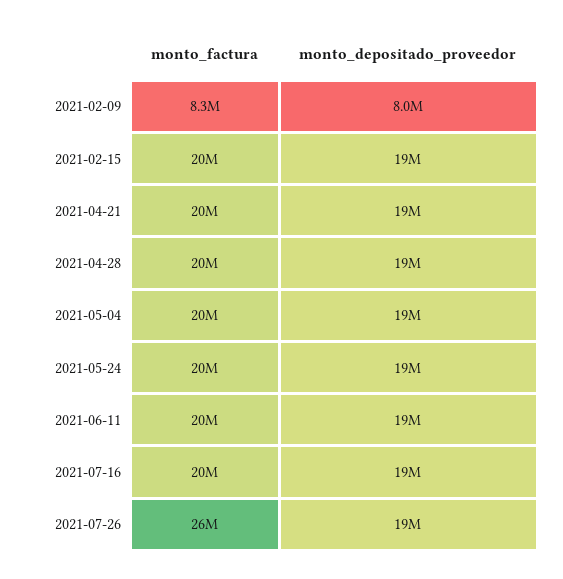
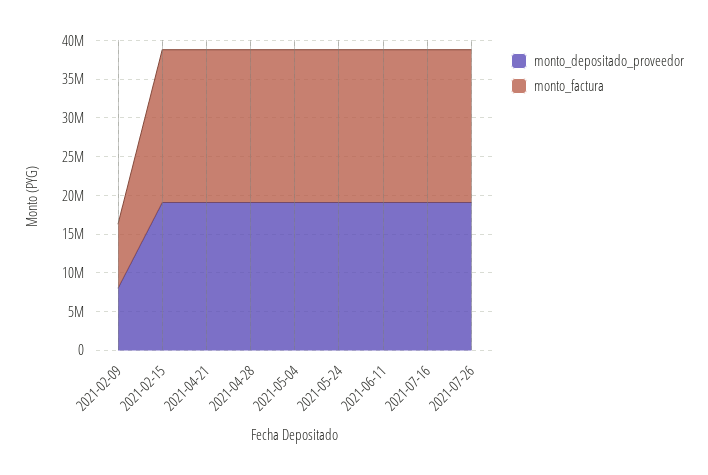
monto_factura, 2021-07-26: 26000000 -> 20000000

